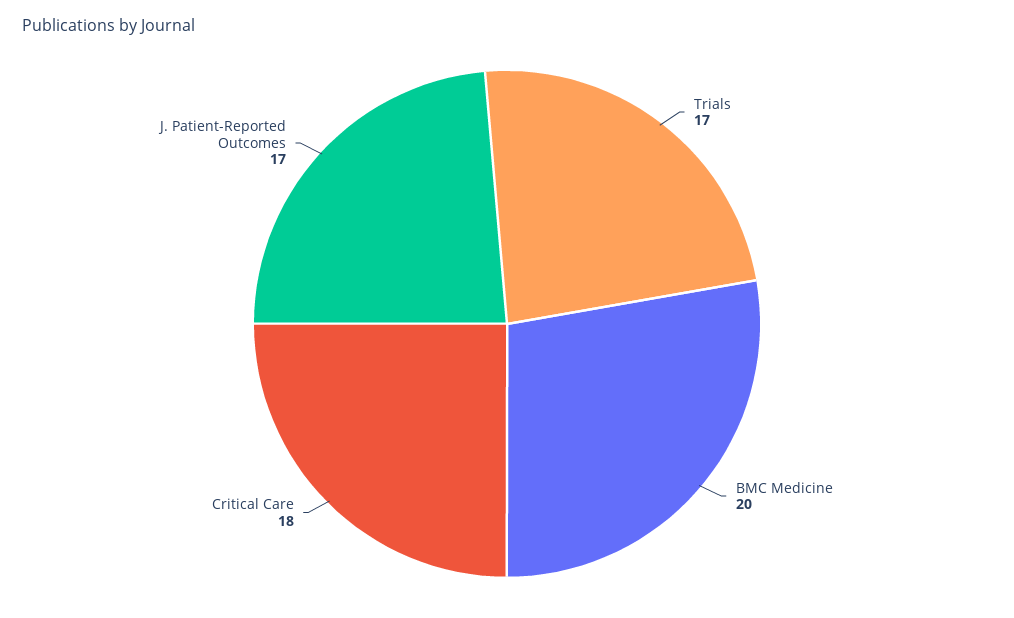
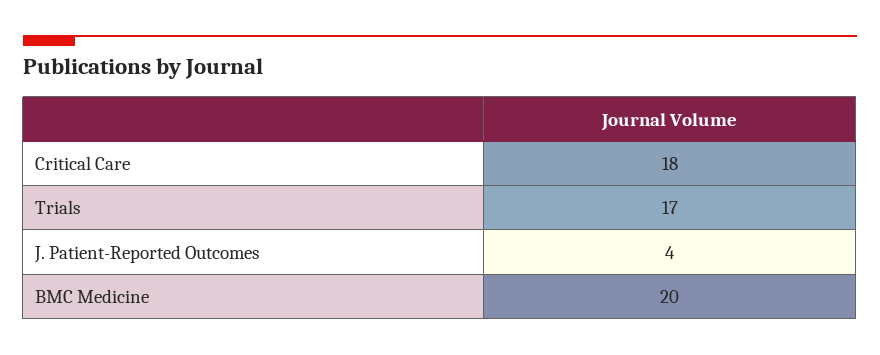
J. Patient-Reported Outcomes: 17 -> 4

